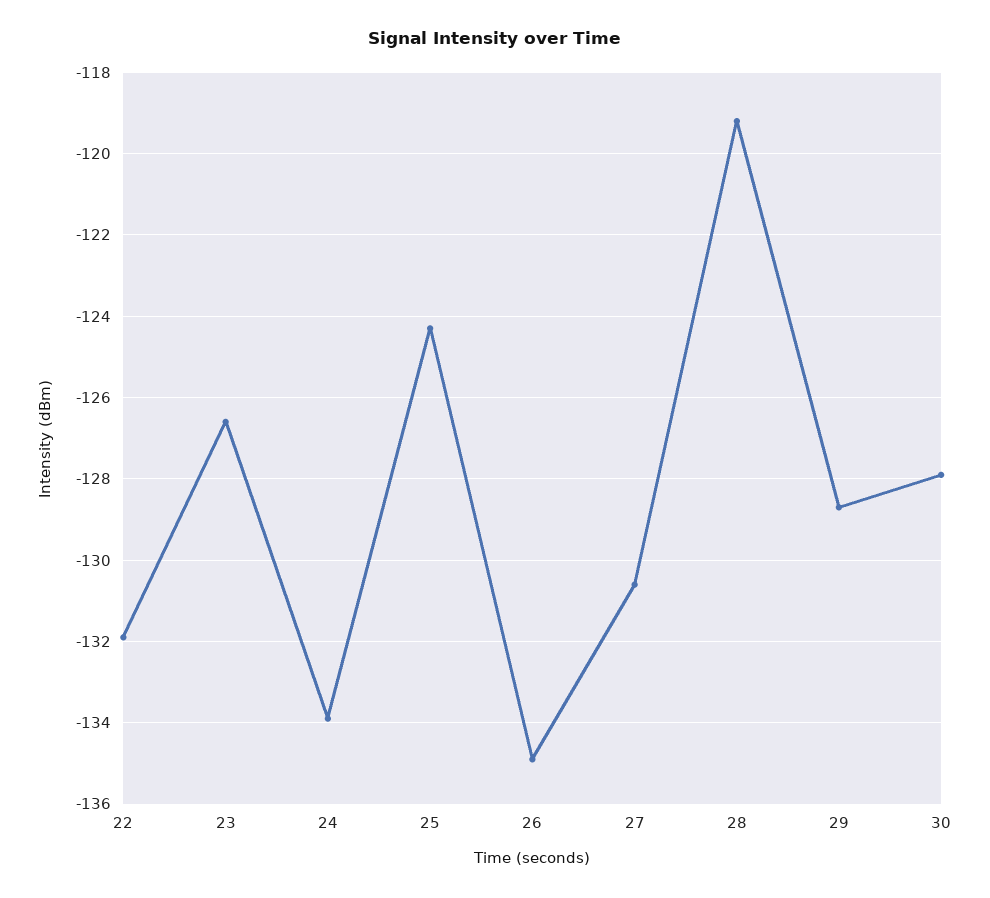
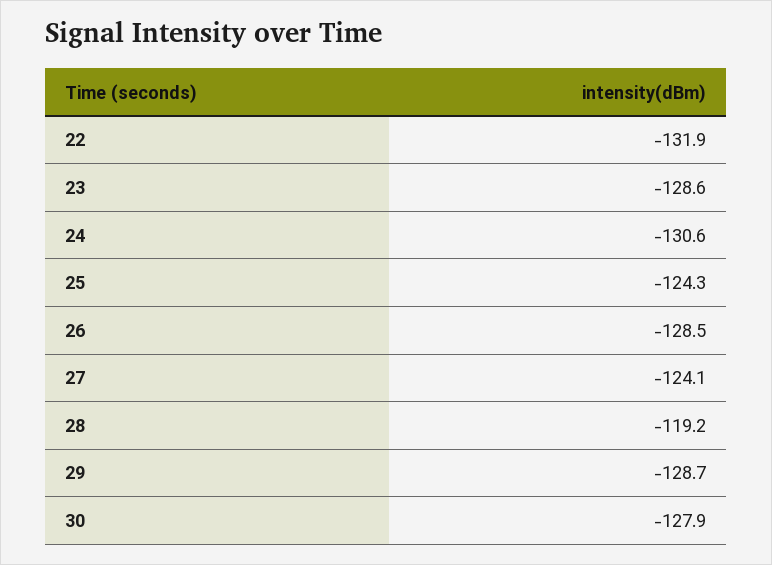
23: -126.5 -> -128.6
24: -134 -> -130.6
26: -135 -> -128.5
27: -130.5 -> -124.1

